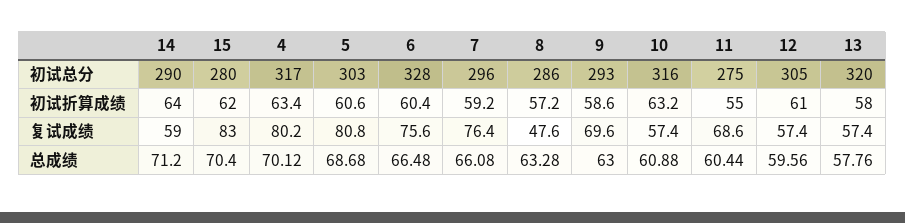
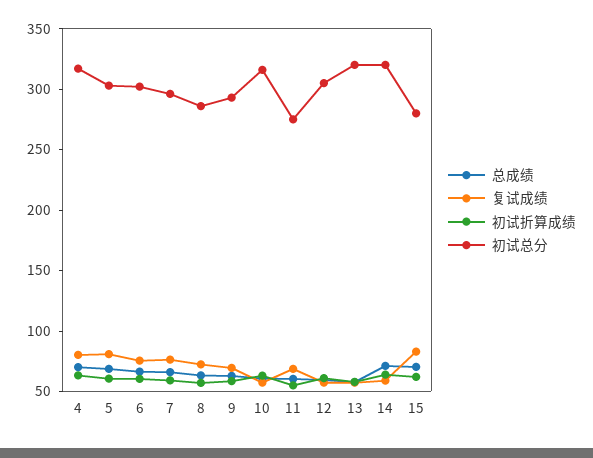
初试总分, 14: 290 -> 320
初试总分, 6: 328 -> 300
复试成绩, 8: 47.6 -> 70

